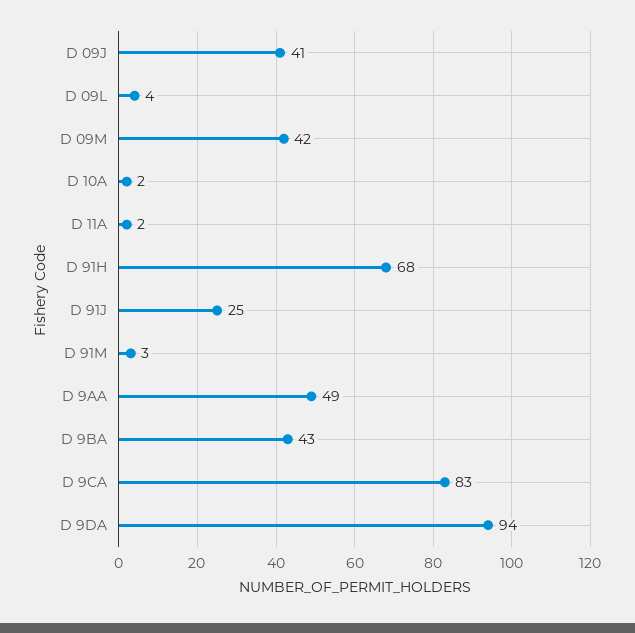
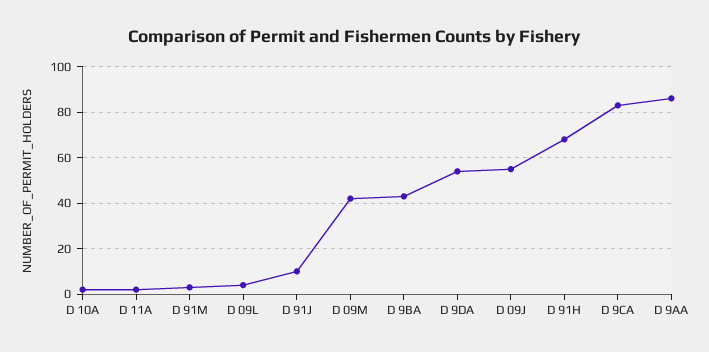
D 09J: 41 -> 55
D 91J: 25 -> 10
D 9AA: 49 -> 85
D 9DA: 94 -> 55

